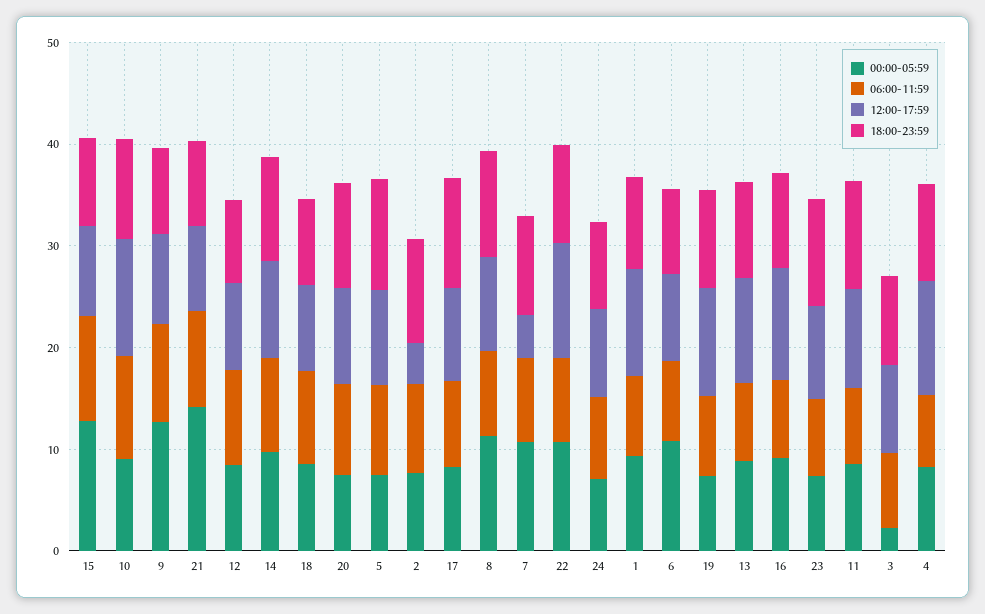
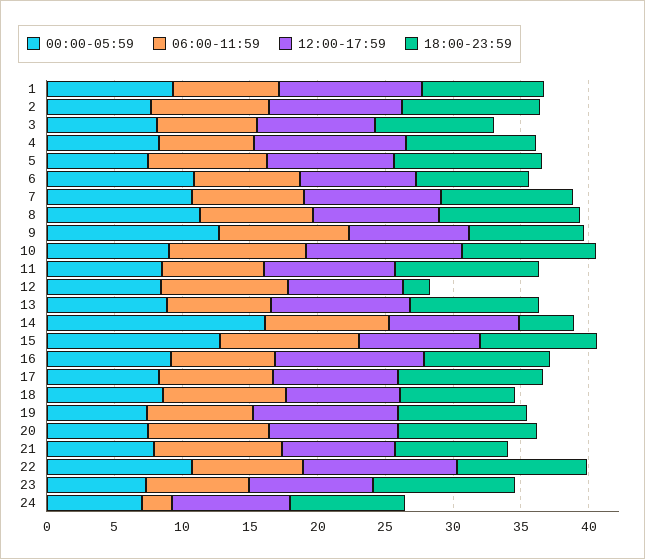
00:00-05:59, 21: 14 -> 8
18:00-23:59, 12: 8 -> 2
00:00-05:59, 14: 10 -> 16
18:00-23:59, 14: 10 -> 4
12:00-17:59, 2: 4 -> 10
12:00-17:59, 7: 4 -> 10
06:00-11:59, 24: 8 -> 2
00:00-05:59, 3: 2 -> 8

